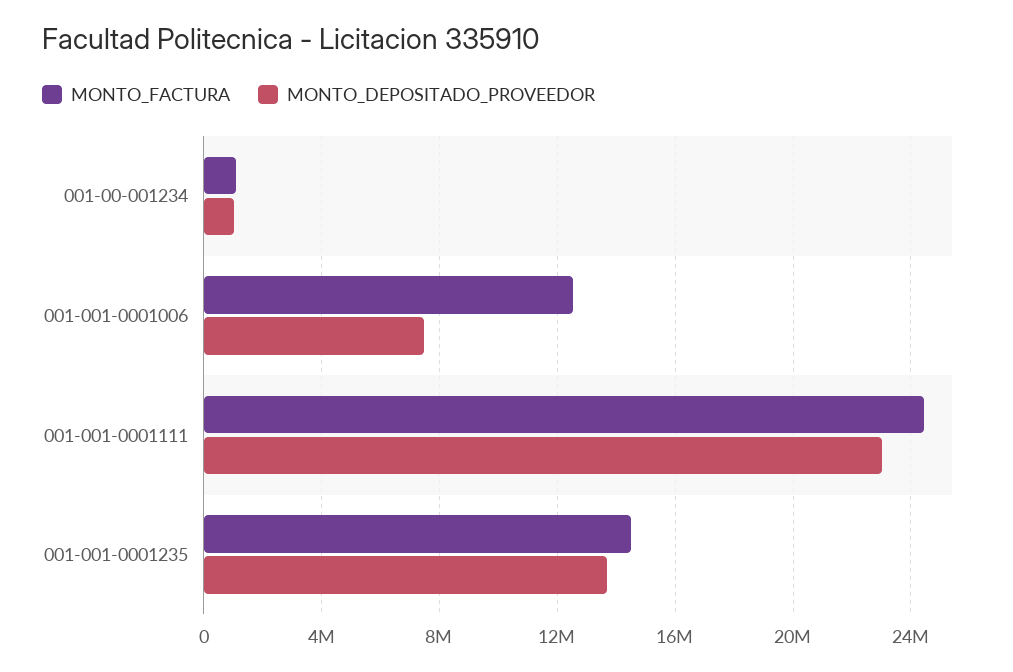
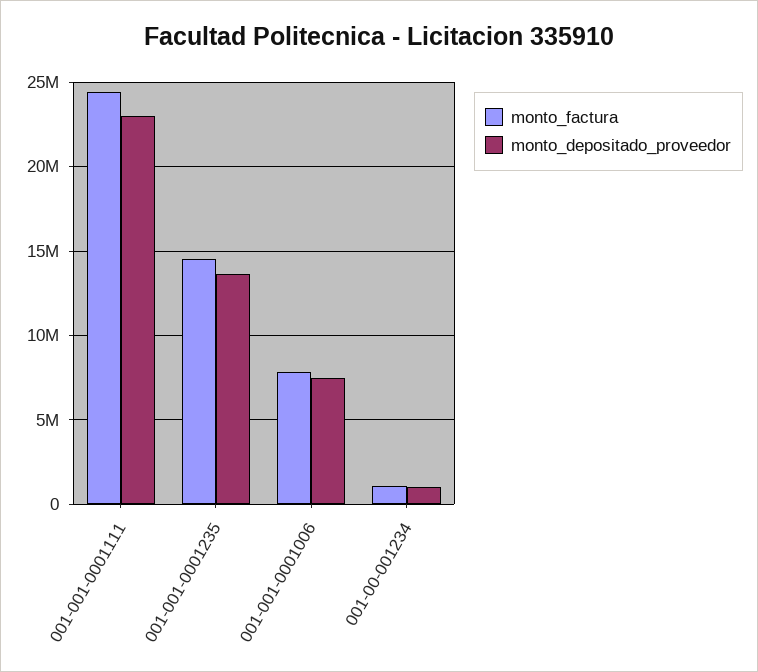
MONTO_FACTURA, 001-001-0001006: 12500000 -> 8000000

